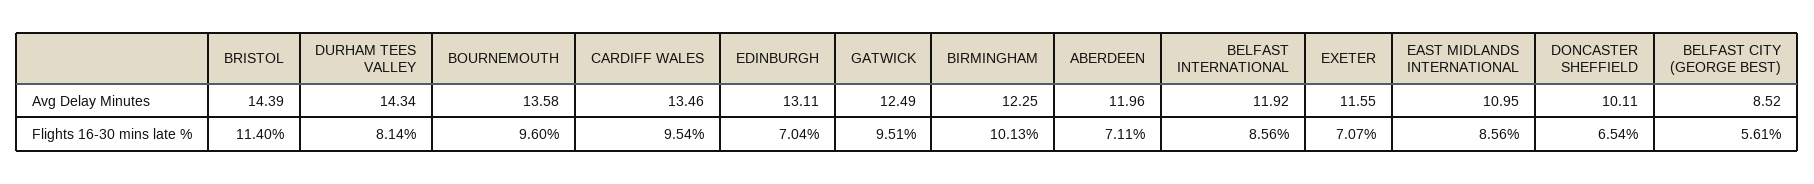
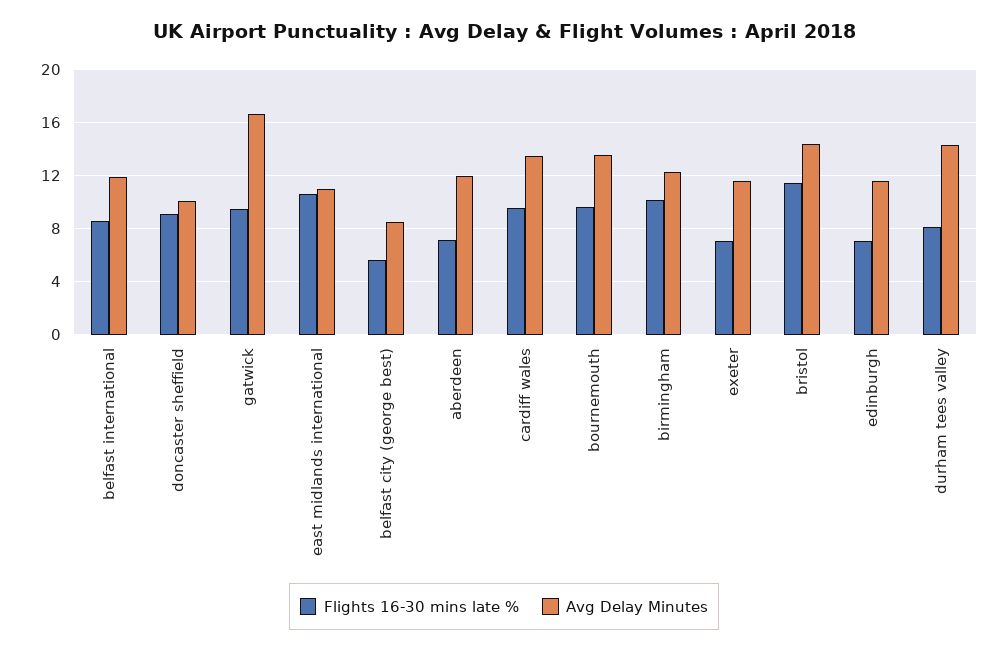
Avg Delay Minutes, EDINBURGH: 13.11 -> 11.5
Avg Delay Minutes, GATWICK: 12.49 -> 16.5
Flights 16-30 mins late %, EAST MIDLANDS INTERNATIONAL: 8.56 -> 10.5
Flights 16-30 mins late %, DONCASTER SHEFFIELD: 6.54 -> 9

